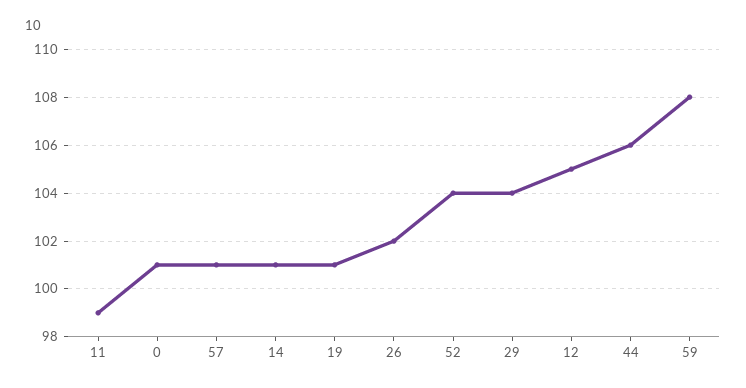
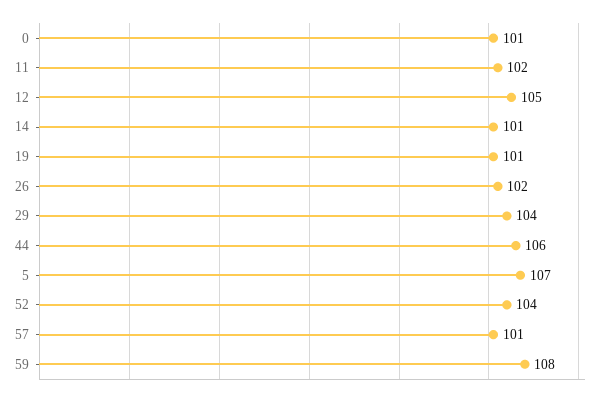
11: 99 -> 102
5: none -> 107

